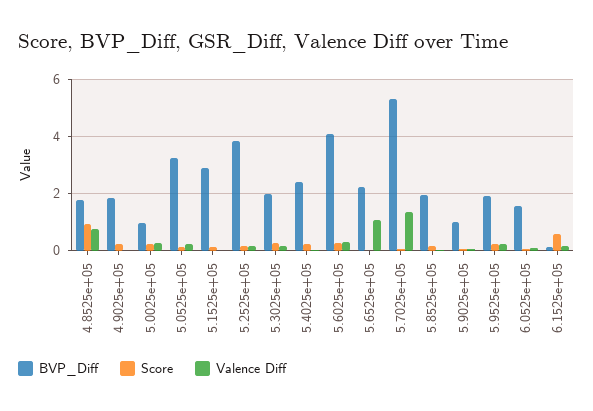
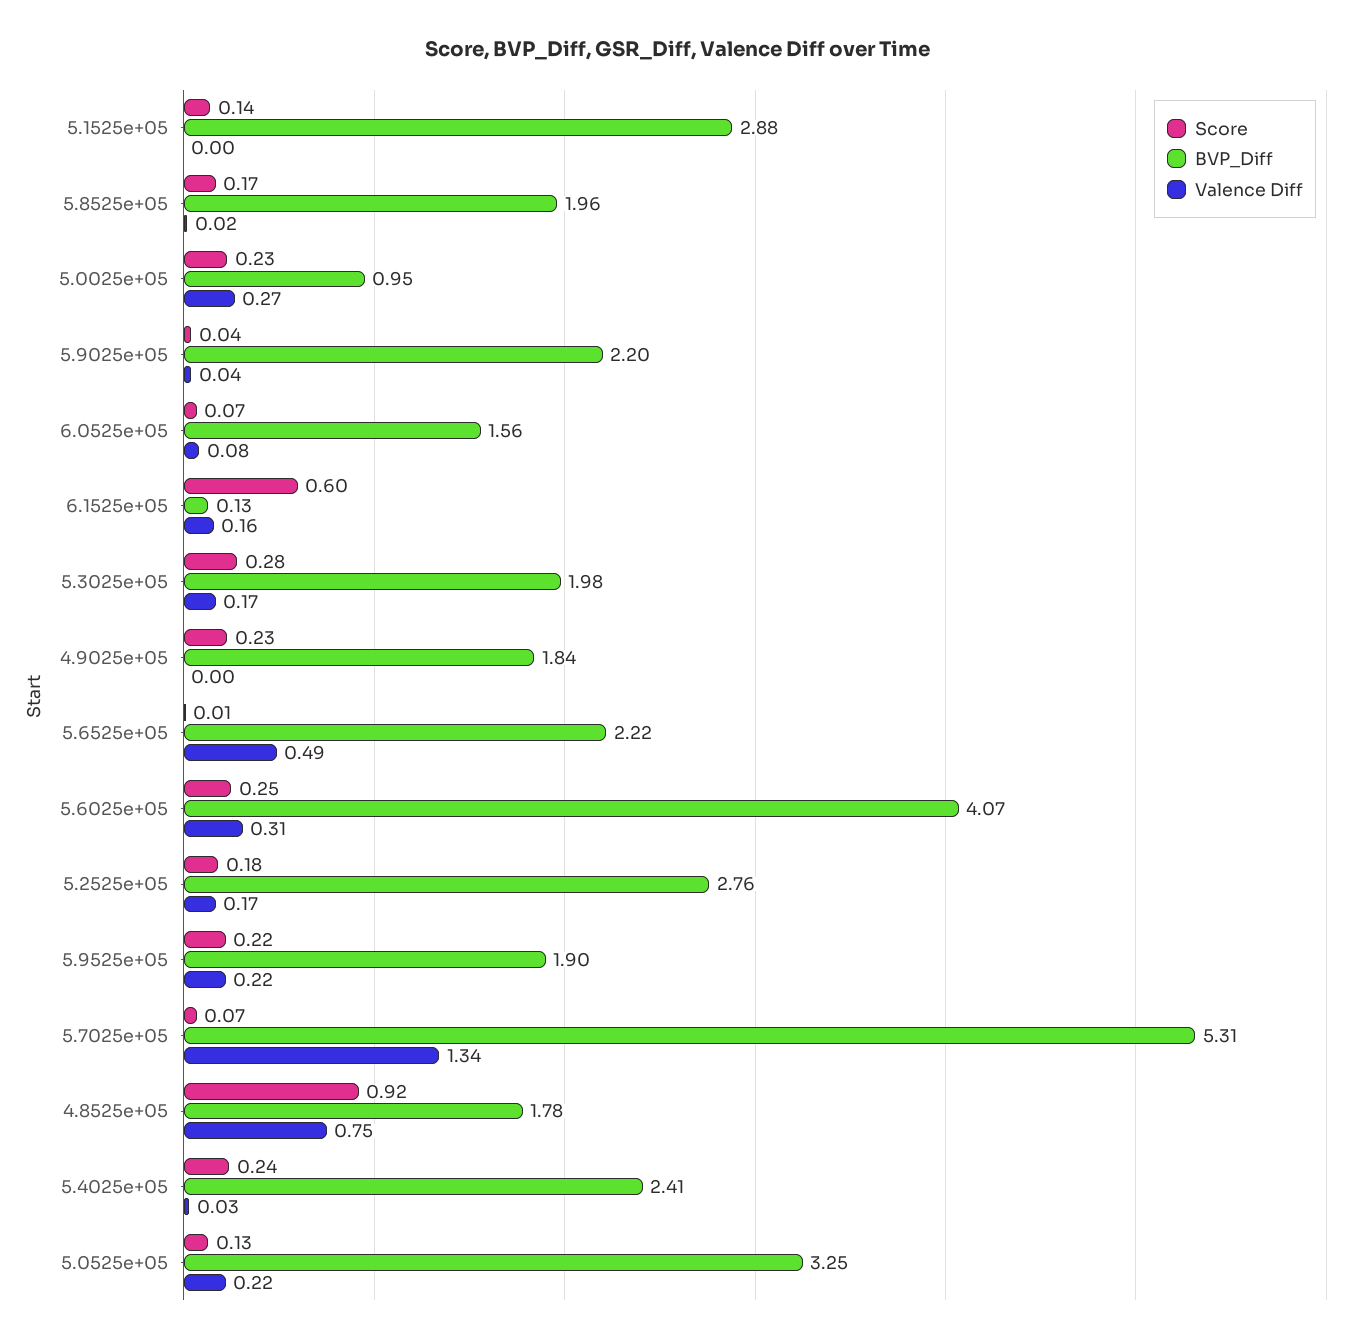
BVP_Diff, 5.2525e+05: 3.75 -> 2.76
Valence Diff, 5.6525e+05: 1 -> 0.49
BVP_Diff, 5.9025e+05: 1 -> 2.2

